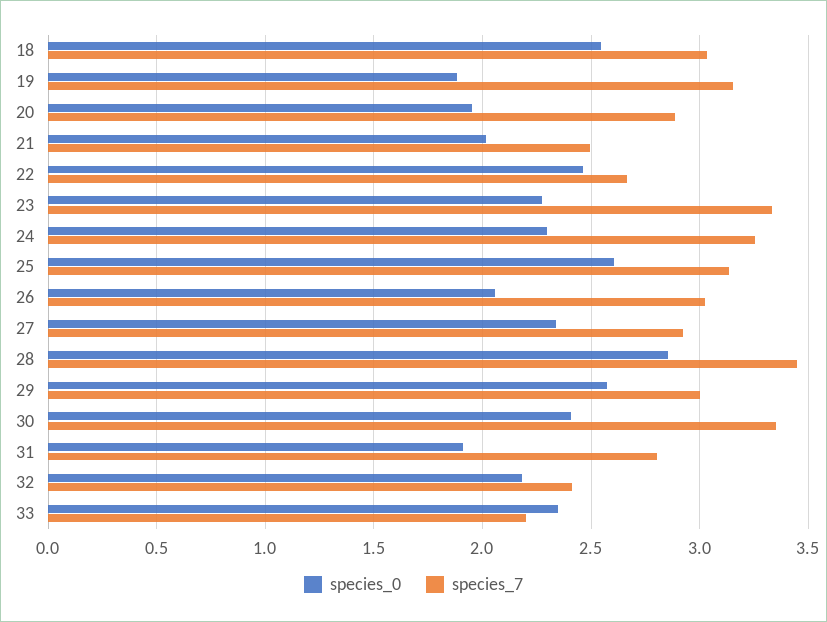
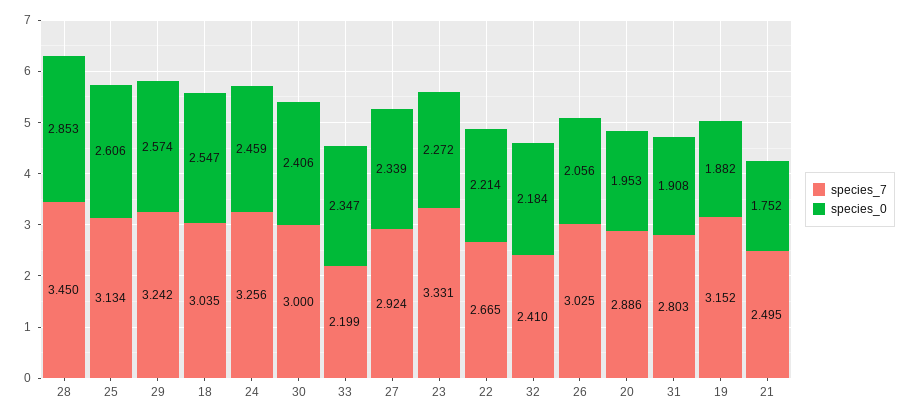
species_0, 21: 2 -> 1.752
species_0, 22: 2.45 -> 2.214
species_0, 24: 2.3 -> 2.459
species_7, 29: 3 -> 3.242
species_7, 30: 3.35 -> 3

